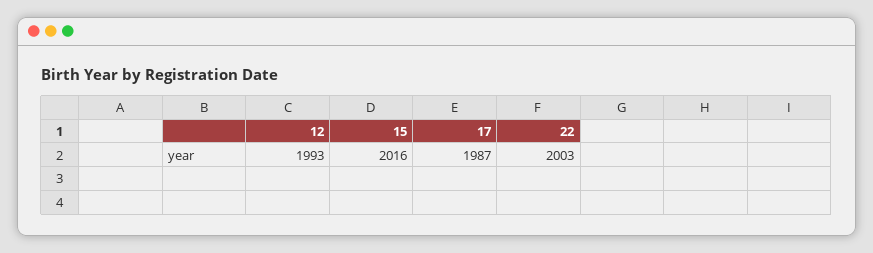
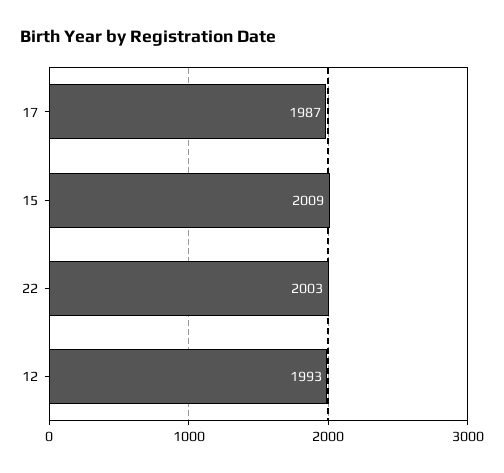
15: 2016 -> 2009

